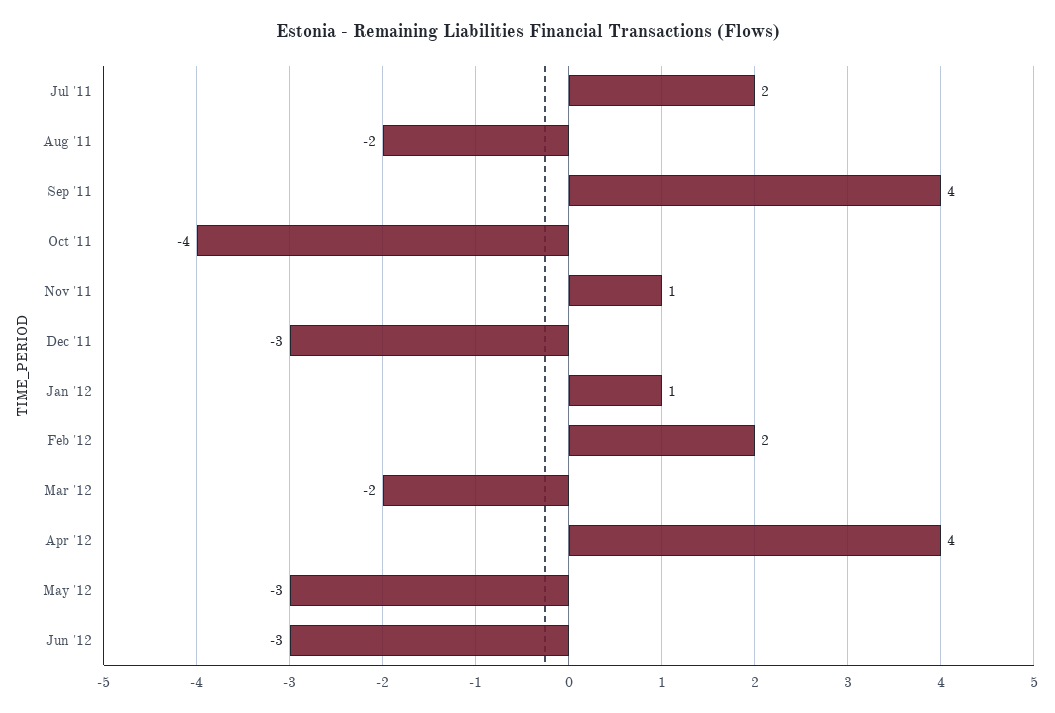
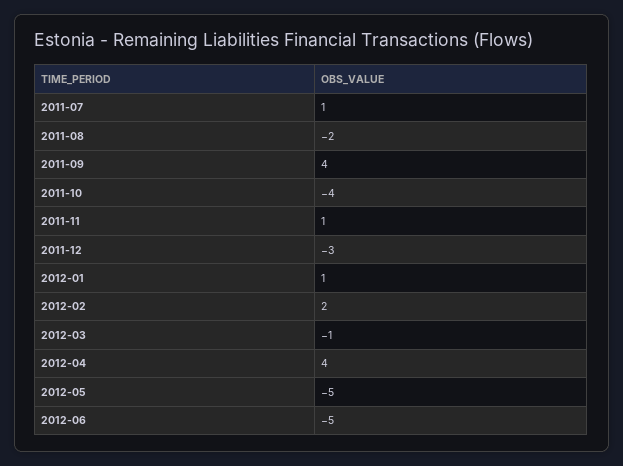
Jul '11: 2 -> 1
Mar '12: -2 -> -1
May '12: -3 -> -5
Jun '12: -3 -> -5

